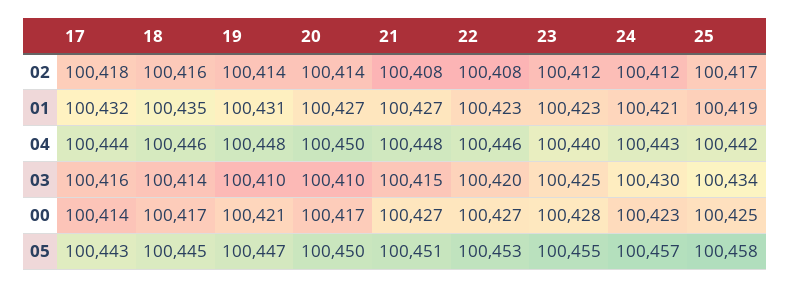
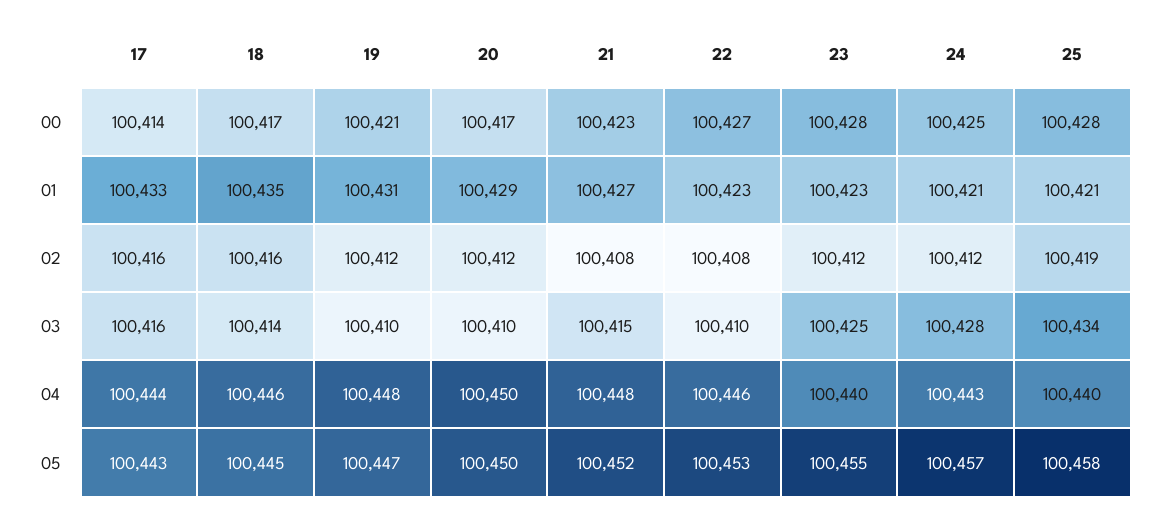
17, 02: 100418 -> 100416
19, 02: 100414 -> 100412
20, 02: 100414 -> 100412
25, 02: 100417 -> 100419
17, 01: 100432 -> 100433
20, 01: 100427 -> 100429
25, 01: 100419 -> 100421
25, 04: 100442 -> 100440
22, 03: 100420 -> 100410
24, 03: 100430 -> 100428
21, 00: 100427 -> 100423
24, 00: 100423 -> 100425
25, 00: 100425 -> 100428
21, 05: 100451 -> 100452

